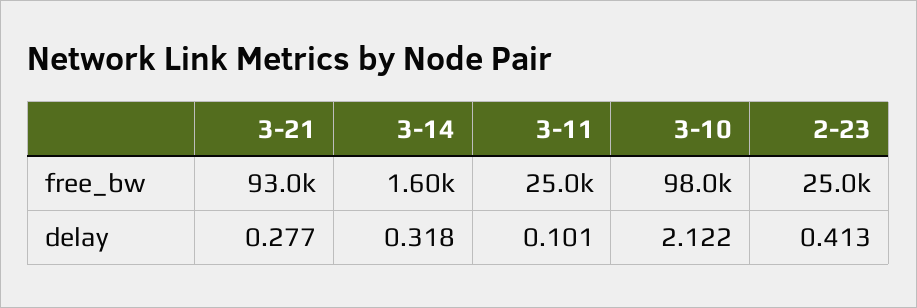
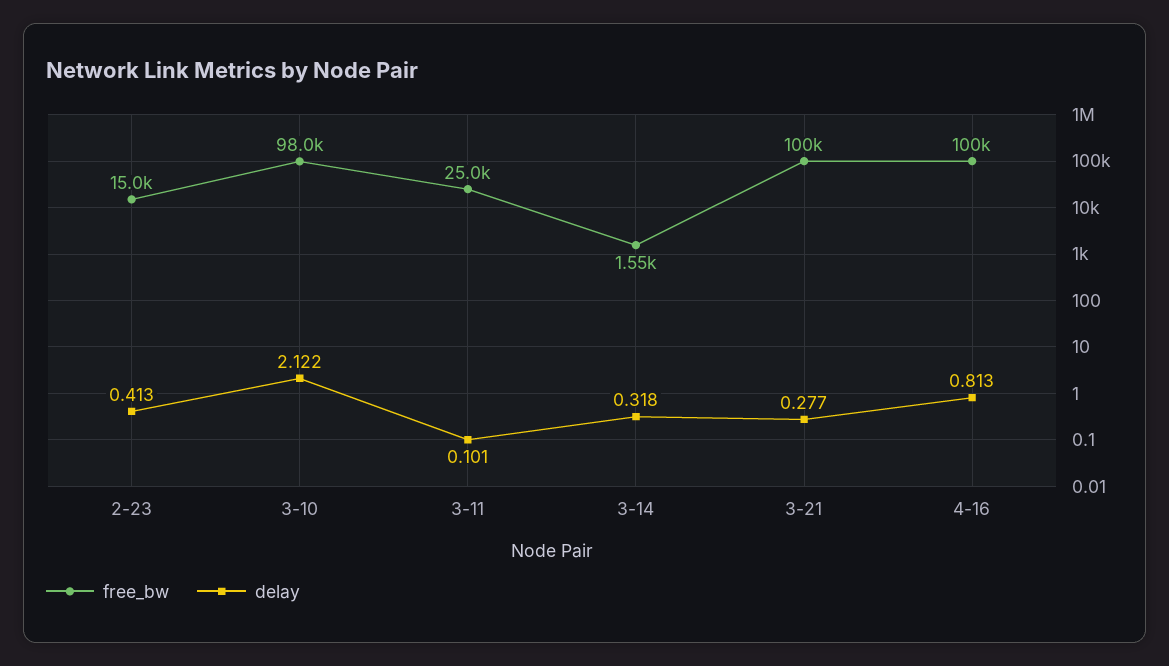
free_bw, 3-21: 93000 -> 100000
free_bw, 3-14: 1600 -> 1550
free_bw, 2-23: 25000 -> 15000
free_bw, 4-16: none -> 100000
delay, 4-16: none -> 0.813

